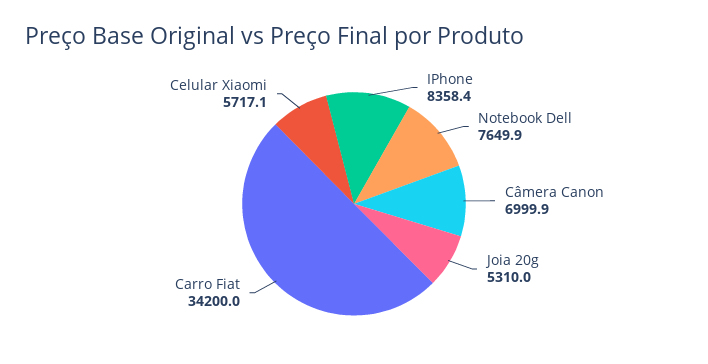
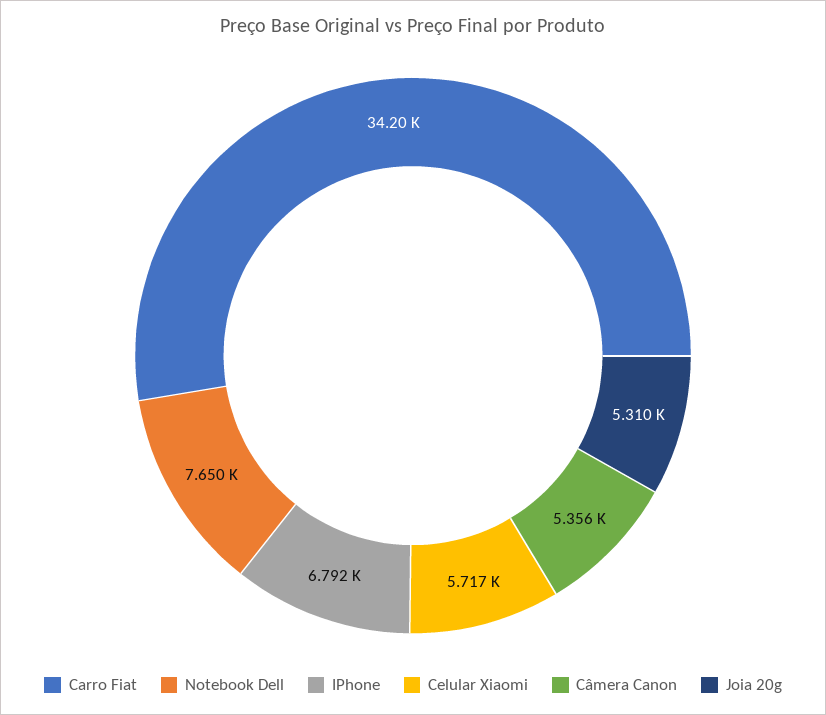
IPhone: 8358.4 -> 6792
Câmera Canon: 6999.9 -> 5356

